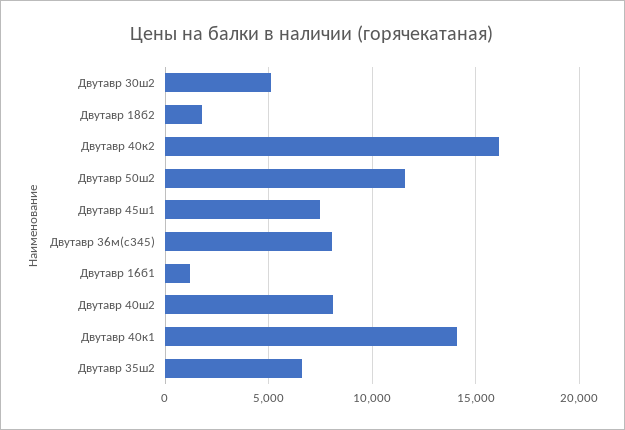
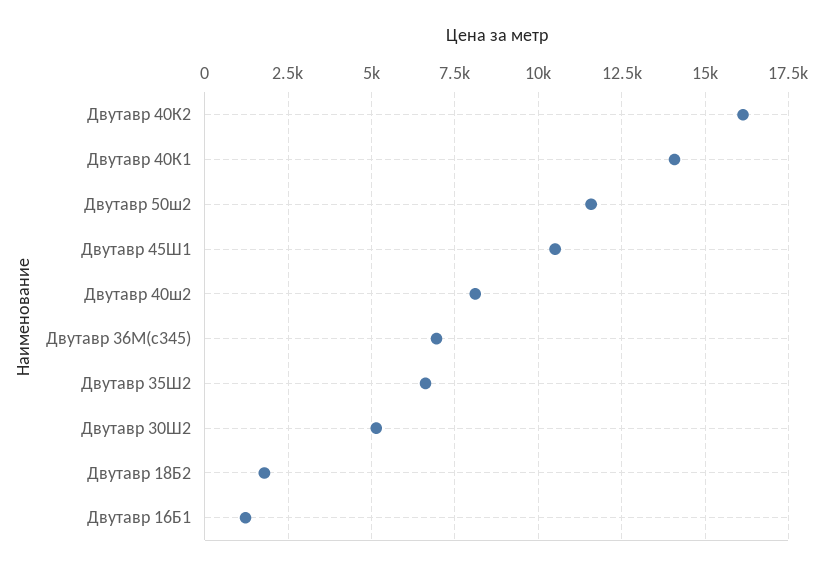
Двутавр 45ш1: 7500 -> 10500
Двутавр 36м(с345): 8000 -> 7000

